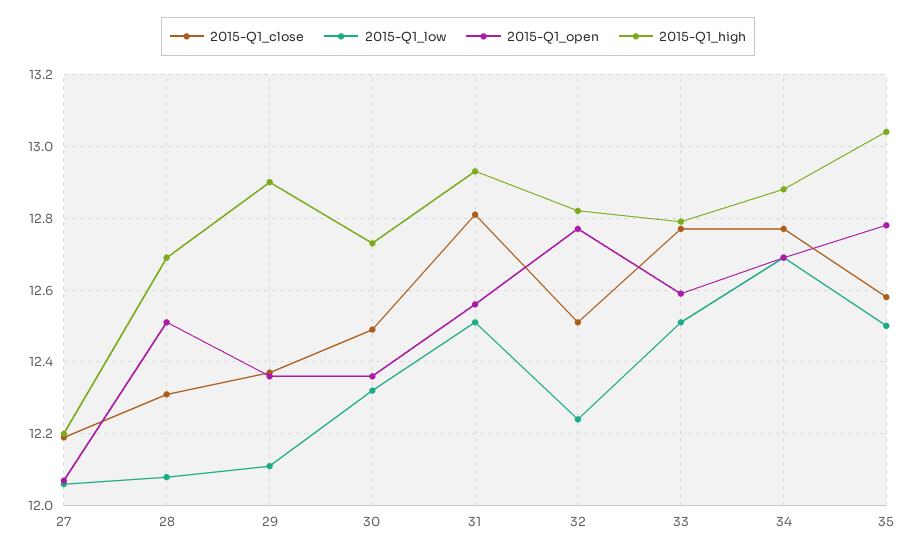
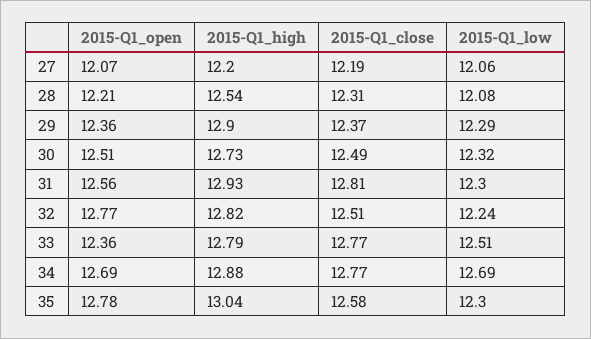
2015-Q1_open, 28: 12.5 -> 12.21
2015-Q1_high, 28: 12.7 -> 12.54
2015-Q1_low, 29: 12.1 -> 12.29
2015-Q1_open, 30: 12.35 -> 12.51
2015-Q1_low, 31: 12.5 -> 12.3
2015-Q1_open, 33: 12.6 -> 12.36
2015-Q1_low, 35: 12.5 -> 12.3

